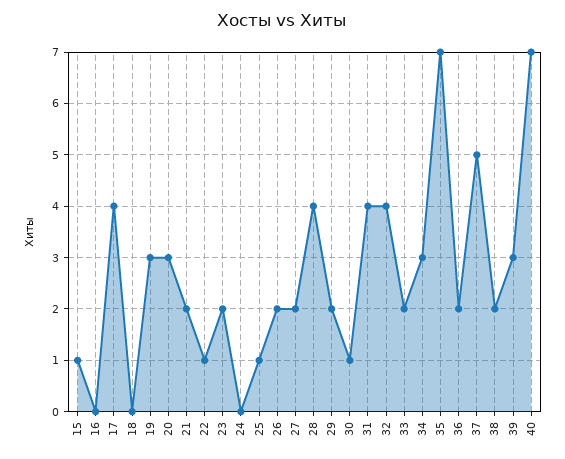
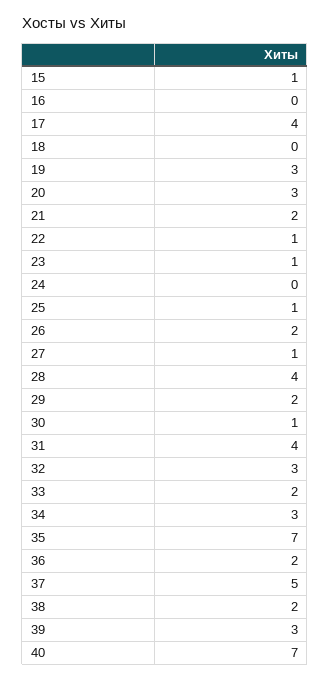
23: 2 -> 1
27: 2 -> 1
32: 4 -> 3

